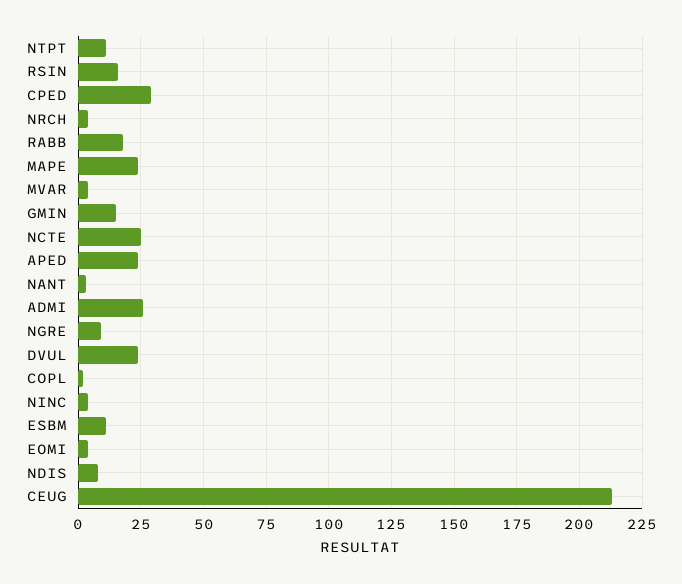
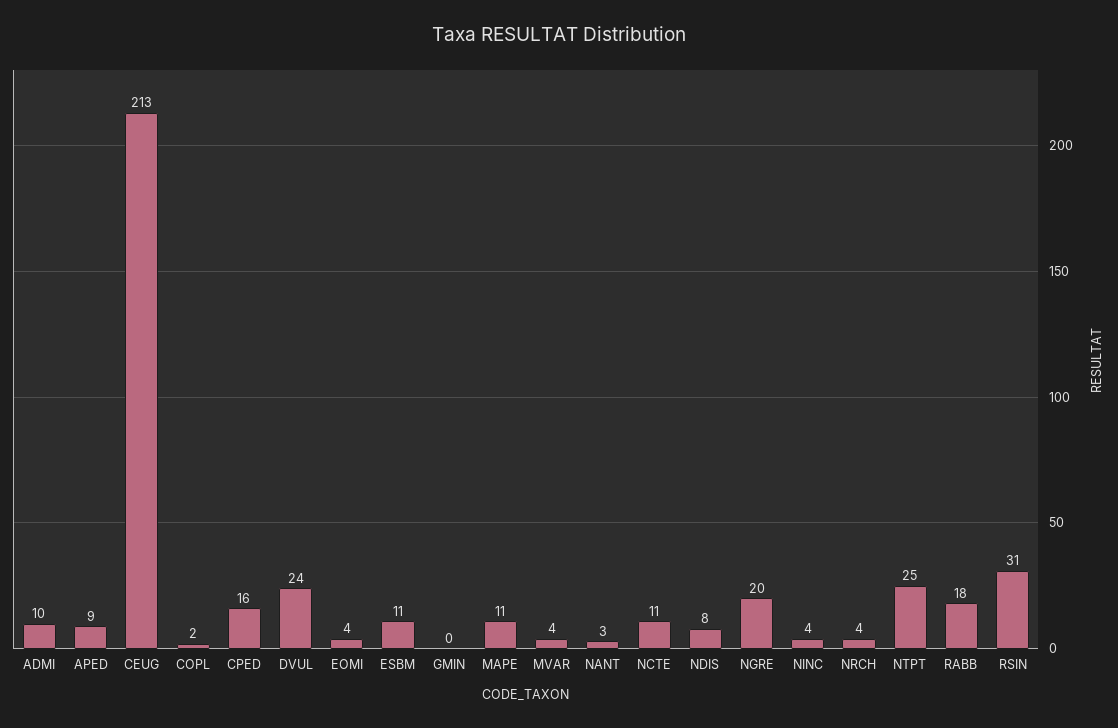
NTPT: 10 -> 25
RSIN: 15 -> 31
CPED: 30 -> 16
MAPE: 25 -> 11
GMIN: 15 -> 0
NCTE: 25 -> 11
APED: 25 -> 9
ADMI: 25 -> 10
NGRE: 10 -> 20

